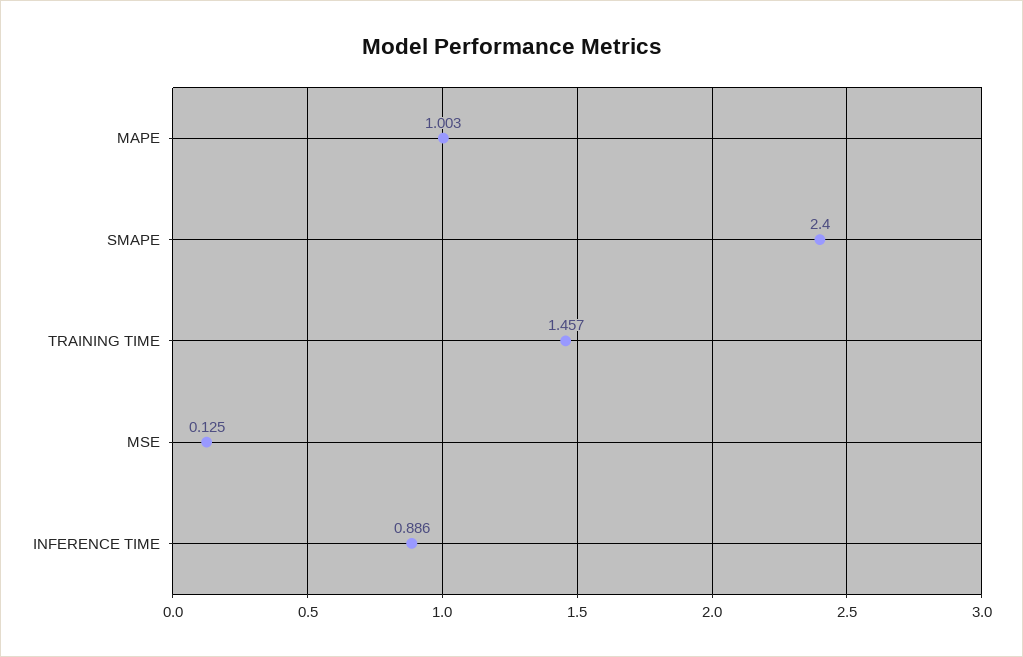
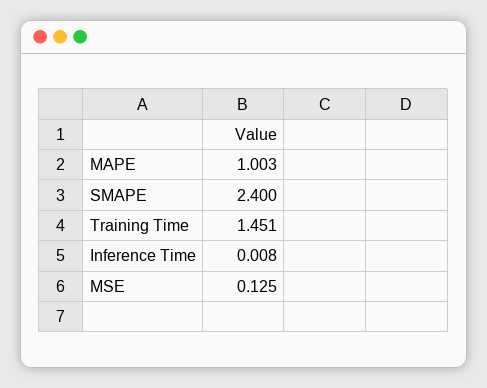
TRAINING TIME: 1.457 -> 1.451
INFERENCE TIME: 0.886 -> 0.008

